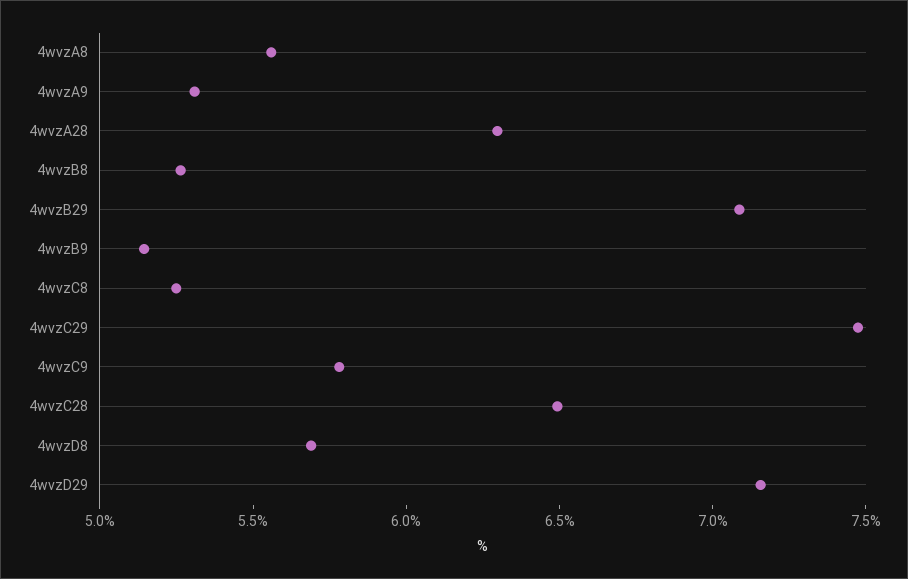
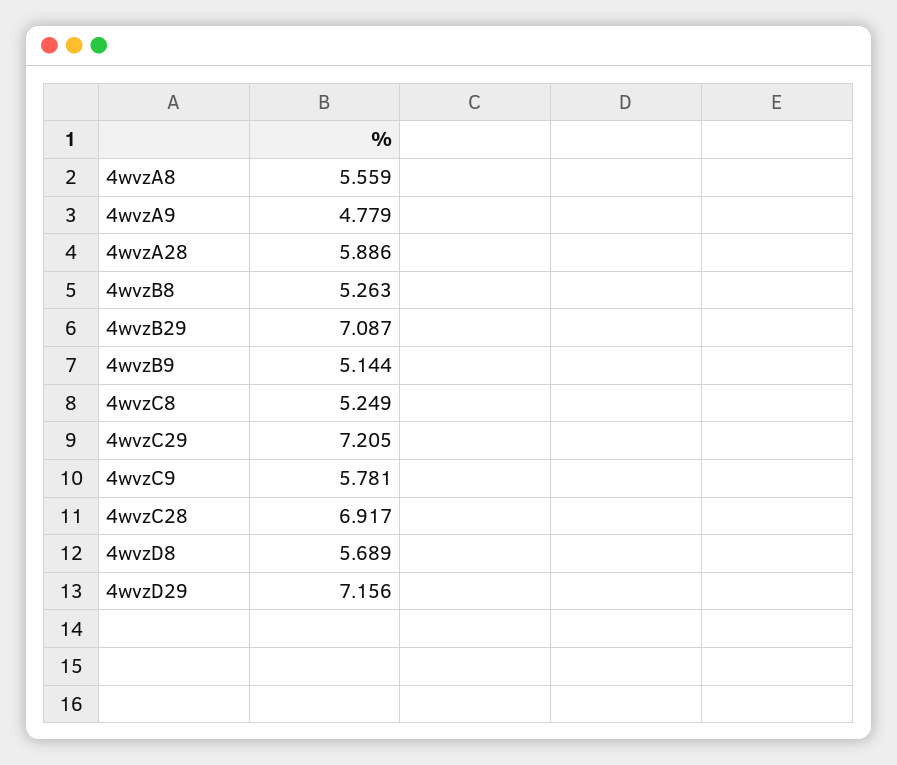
4wvzA9: 5.3 -> 4.779
4wvzA28: 6.3 -> 5.886
4wvzC29: 7.5 -> 7.205
4wvzC28: 6.5 -> 6.917

